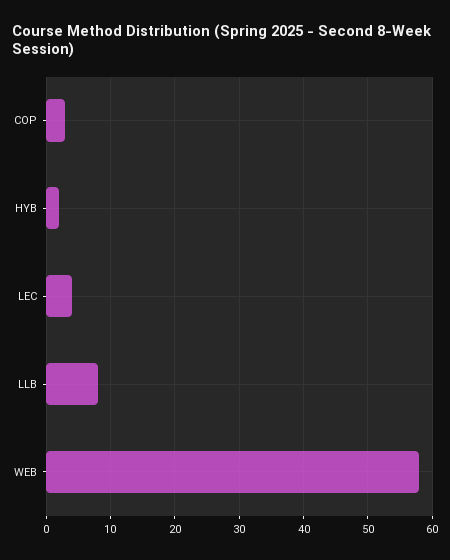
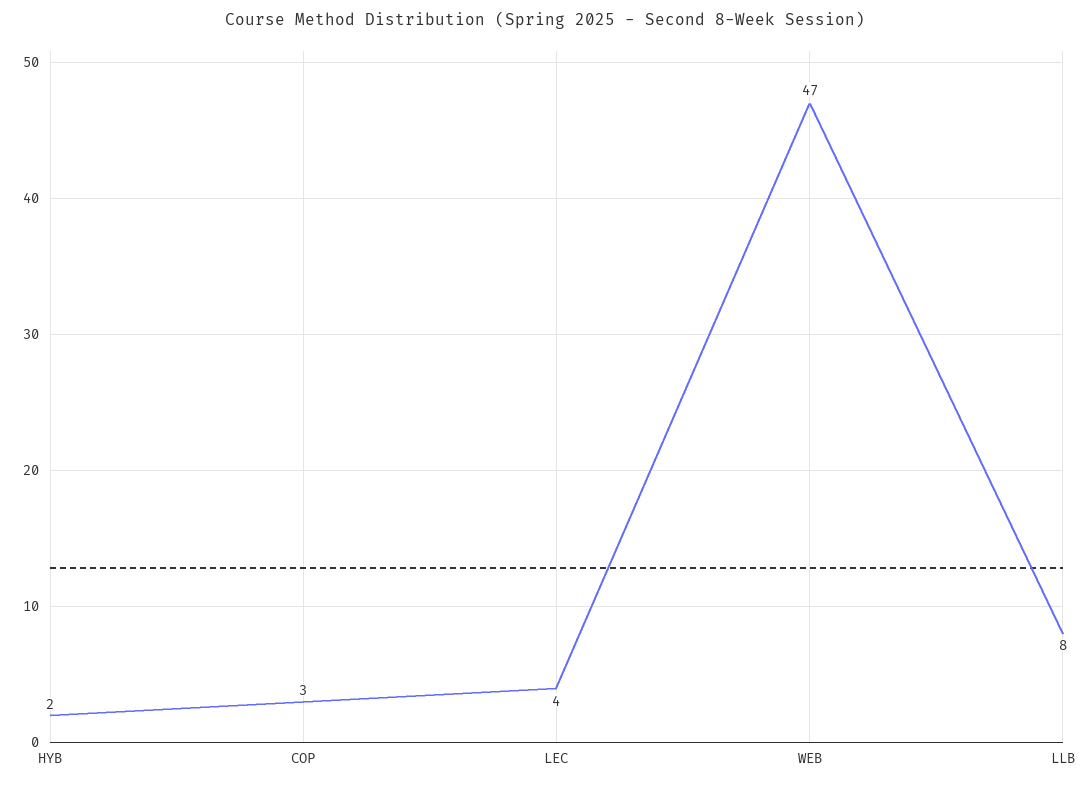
WEB: 58 -> 47

